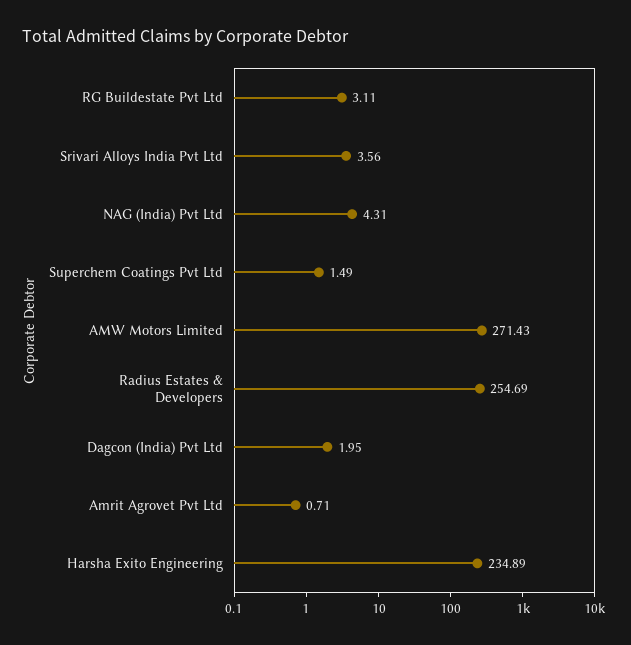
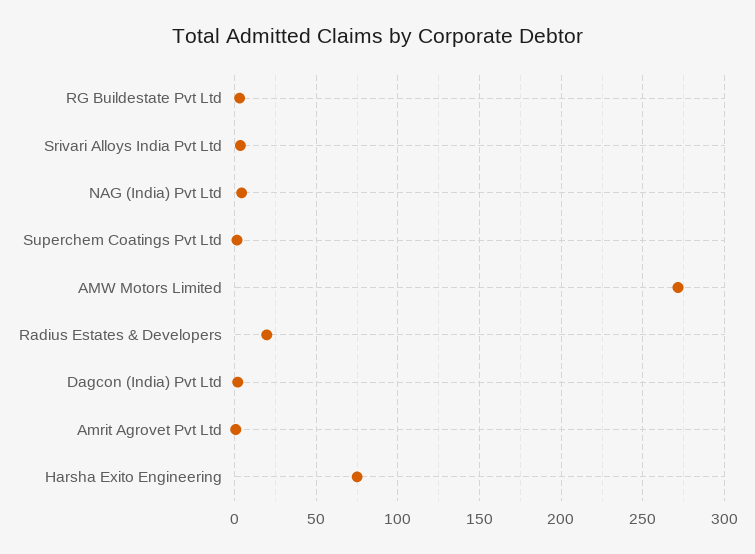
Radius Estates & Developers: 254.69 -> 20
Harsha Exito Engineering: 234.89 -> 75

